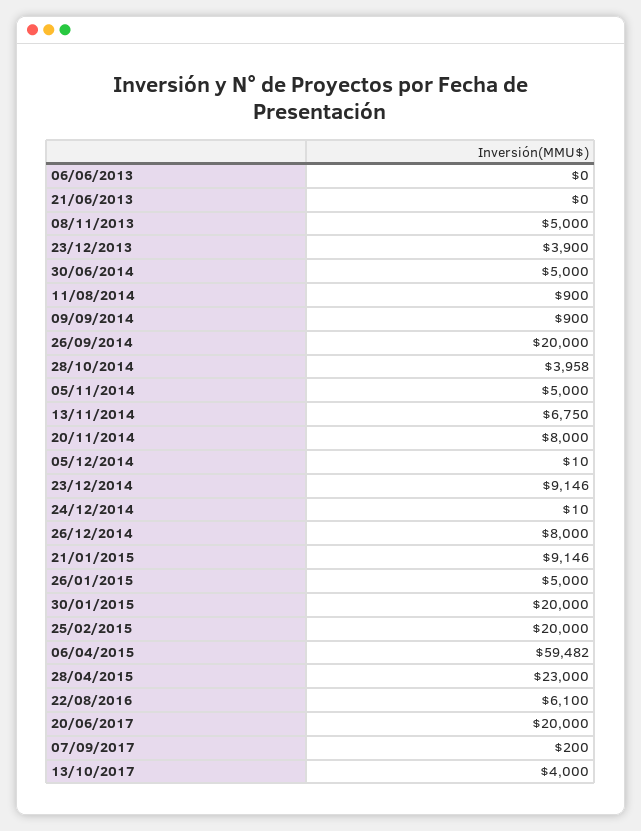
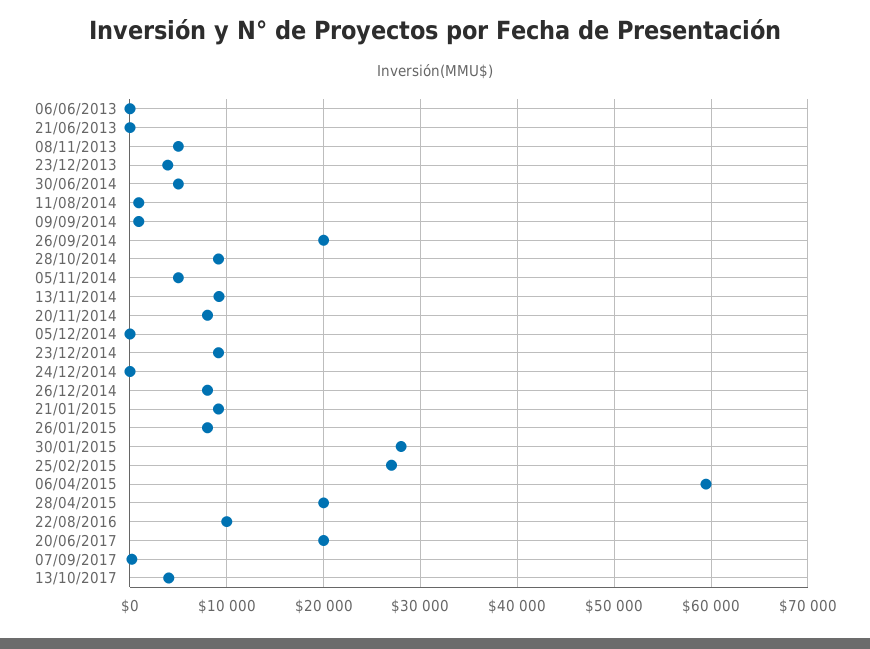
28/10/2014: 3958 -> 9000
13/11/2014: 6750 -> 9000
26/01/2015: 5000 -> 8000
30/01/2015: 20000 -> 28000
25/02/2015: 20000 -> 27000
28/04/2015: 23000 -> 20000
22/08/2016: 6100 -> 10000

